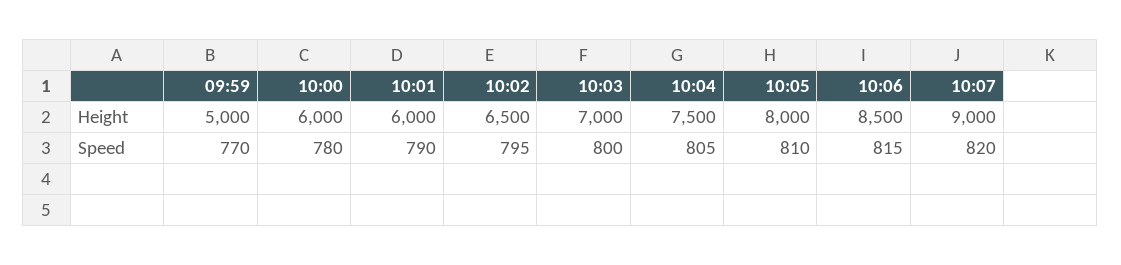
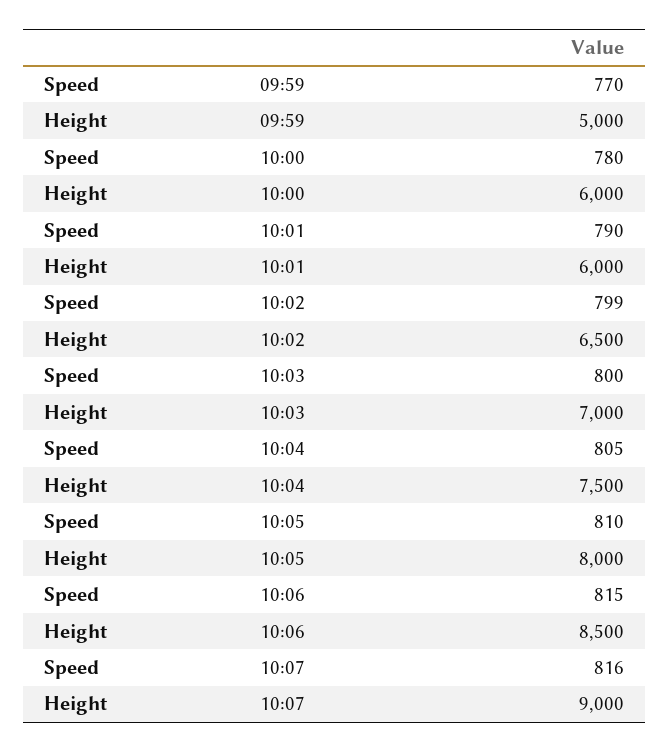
10:02, Speed: 795 -> 799
10:07, Speed: 820 -> 816

